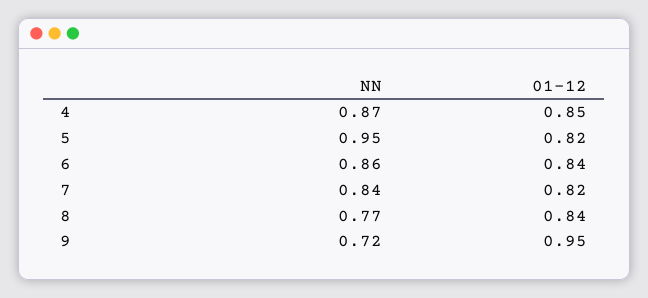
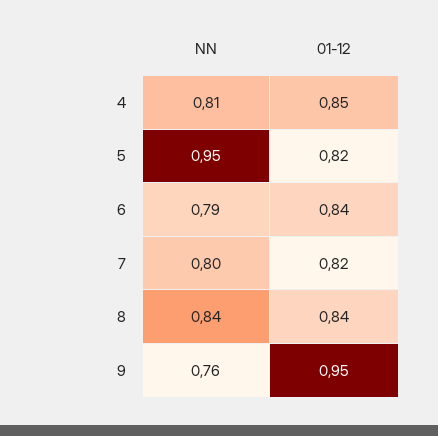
NN, 4: 0.87 -> 0.81
NN, 6: 0.86 -> 0.79
NN, 7: 0.84 -> 0.8
NN, 8: 0.77 -> 0.84
NN, 9: 0.72 -> 0.76

